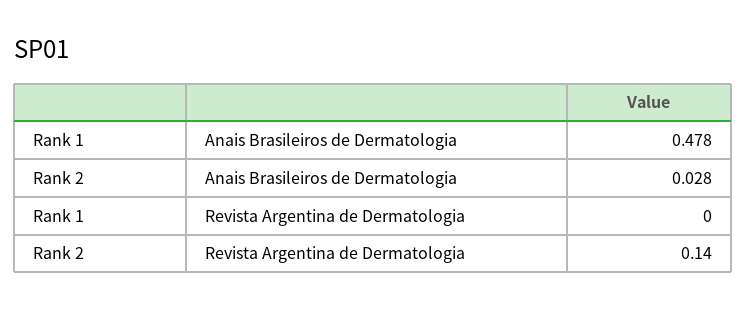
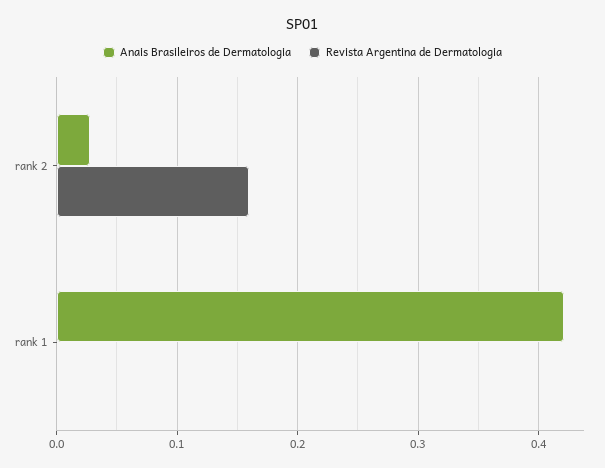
Anais Brasileiros de Dermatologia, Rank 1: 0.478 -> 0.42
Revista Argentina de Dermatologia, Rank 2: 0.14 -> 0.16

